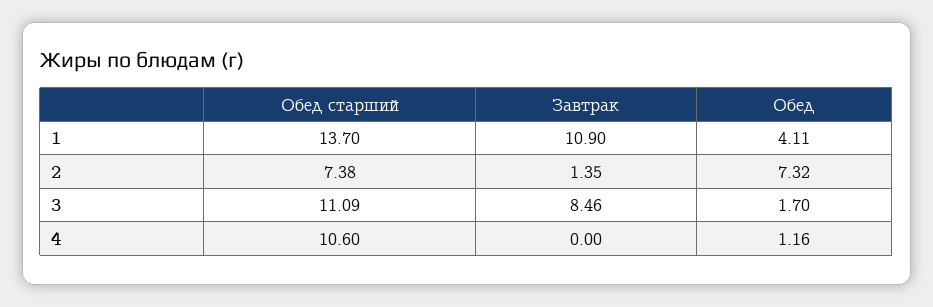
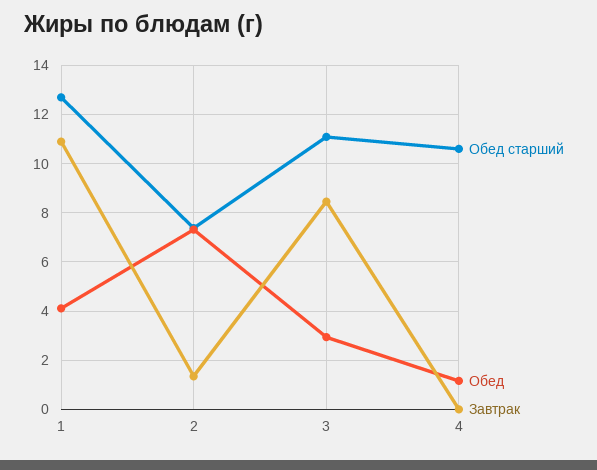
Обед старший, 1: 13.7 -> 12.75
Обед, 3: 1.7 -> 3

